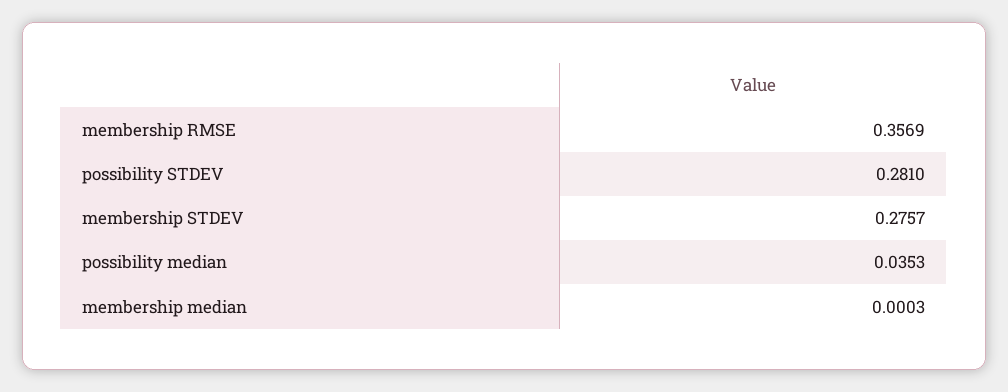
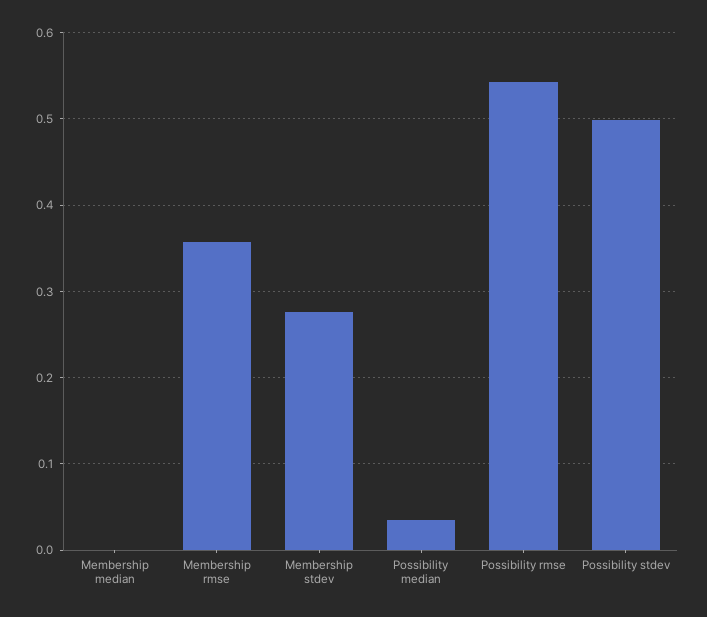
possibility STDEV: 0.281 -> 0.5
Possibility rmse: none -> 0.54

